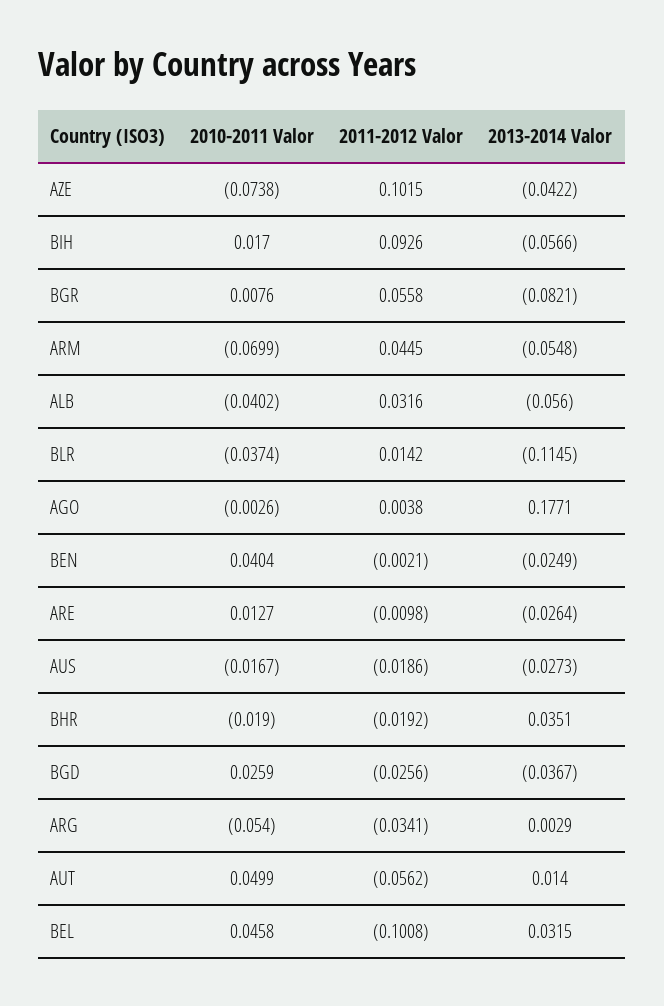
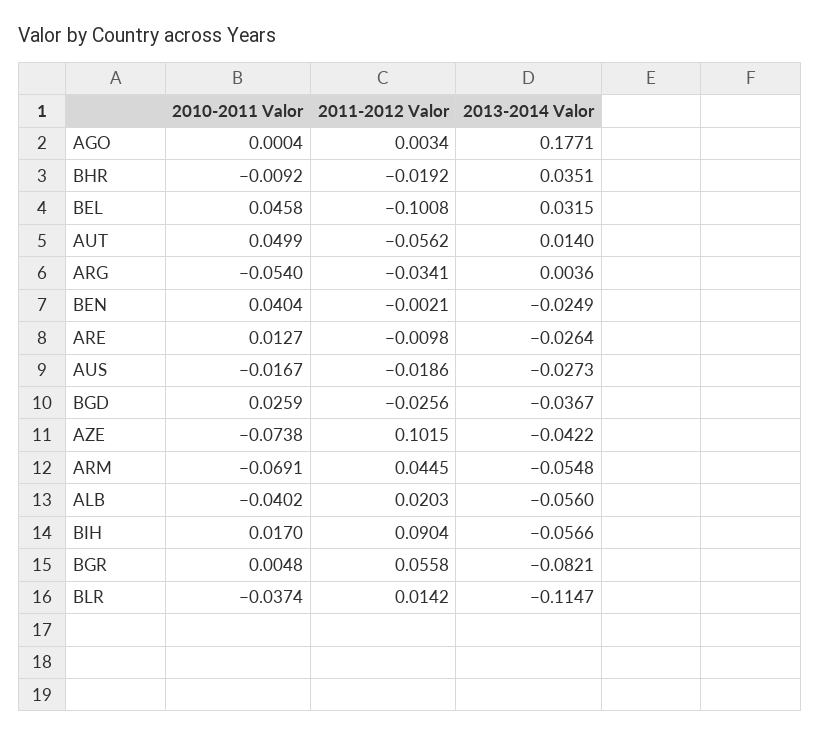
2011-2012 Valor, BIH: 0.0926 -> 0.0904
2010-2011 Valor, BGR: 0.0076 -> 0.0048
2010-2011 Valor, ARM: -0.0699 -> -0.0691
2011-2012 Valor, ALB: 0.0316 -> 0.0203
2013-2014 Valor, BLR: -0.1145 -> -0.1147
2010-2011 Valor, AGO: -0.0026 -> 0.0004
2011-2012 Valor, AGO: 0.0038 -> 0.0034
2010-2011 Valor, BHR: -0.019 -> -0.0092
2013-2014 Valor, ARG: 0.0029 -> 0.0036

